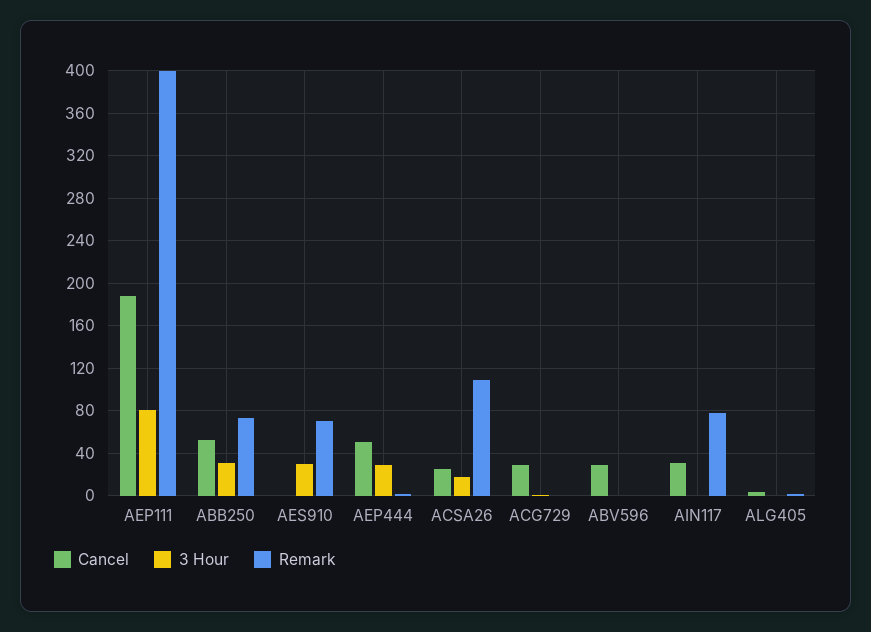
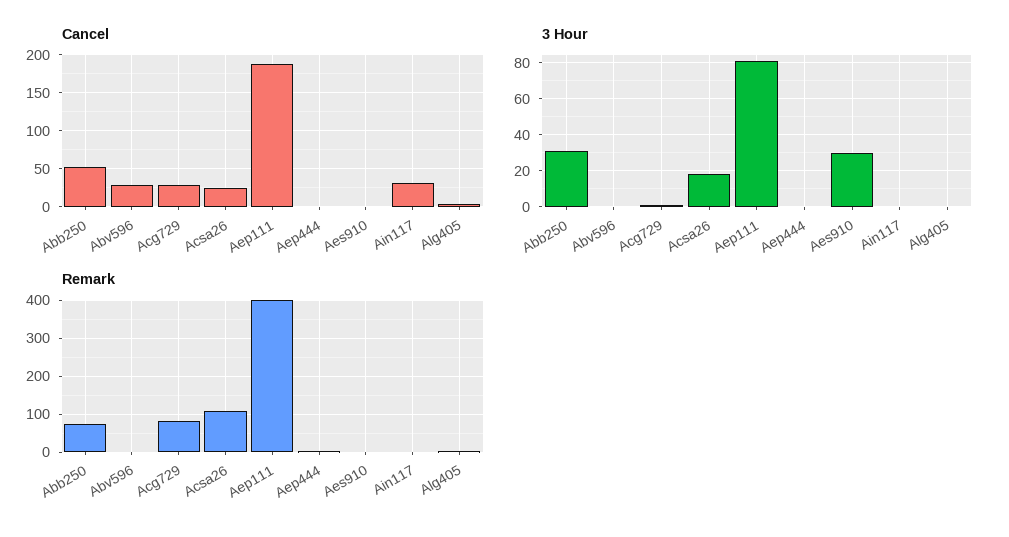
Remark, AES910: 70 -> 0
Cancel, AEP444: 50 -> 0
3 Hour, AEP444: 30 -> 0
Remark, ACG729: 0 -> 80
Remark, AIN117: 80 -> 0

